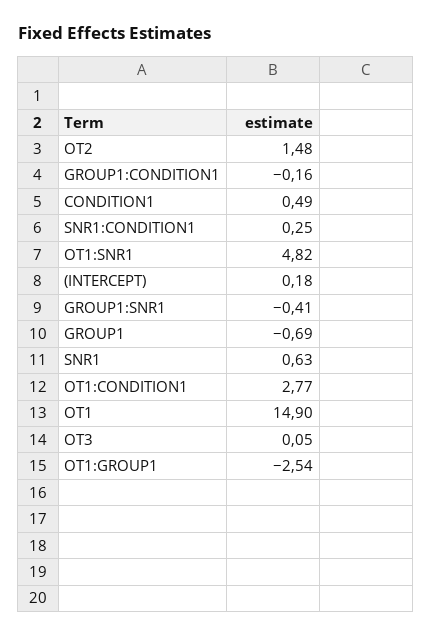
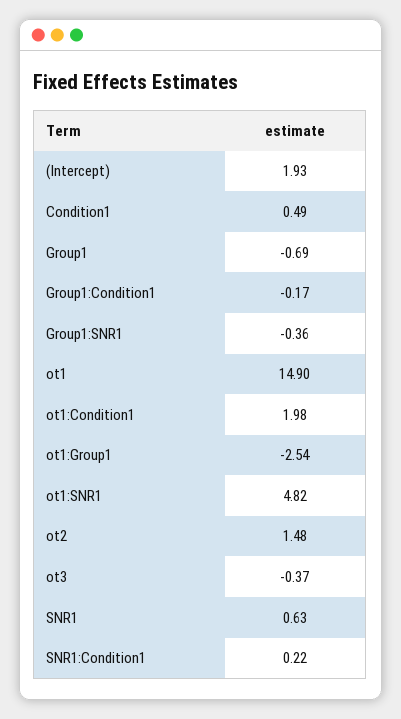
GROUP1:CONDITION1: -0.16 -> -0.17
SNR1:CONDITION1: 0.25 -> 0.22
(INTERCEPT): 0.18 -> 1.93
GROUP1:SNR1: -0.41 -> -0.36
OT1:CONDITION1: 2.77 -> 1.98
OT3: 0.05 -> -0.37

